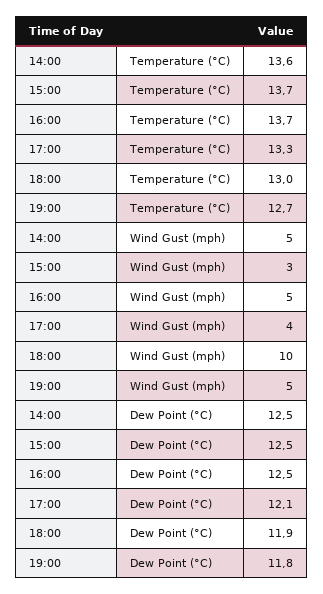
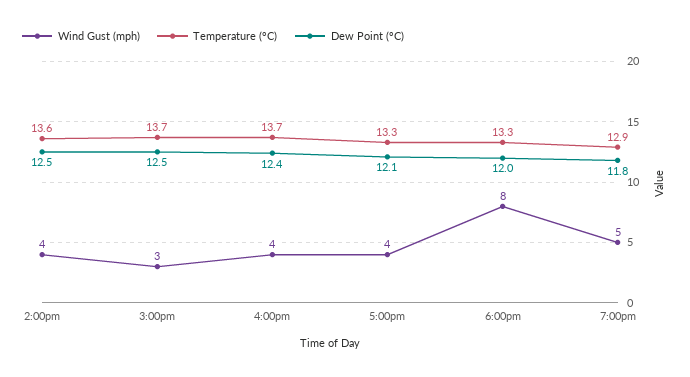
Temperature (°C), 18:00: 13 -> 13.3
Temperature (°C), 19:00: 12.7 -> 12.9
Wind Gust (mph), 14:00: 5 -> 4
Wind Gust (mph), 16:00: 5 -> 4
Wind Gust (mph), 18:00: 10 -> 8
Dew Point (°C), 16:00: 12.5 -> 12.4
Dew Point (°C), 18:00: 11.9 -> 12

